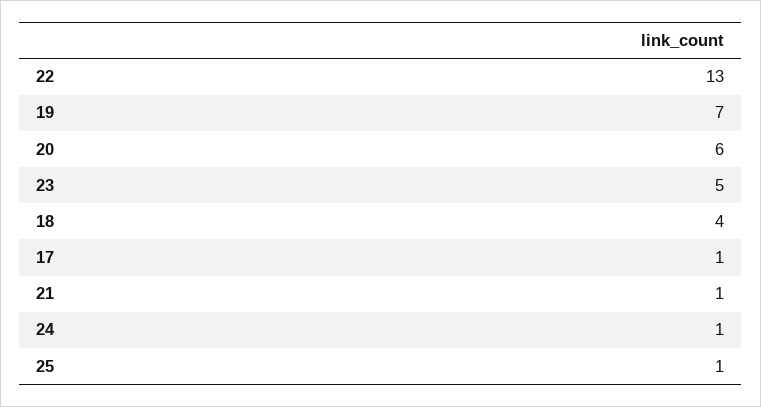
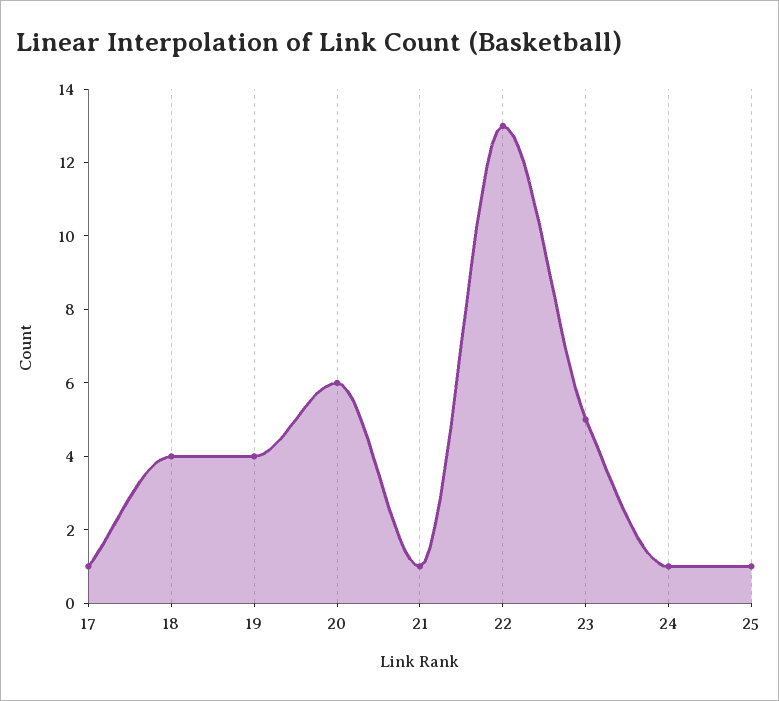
19: 7 -> 4

